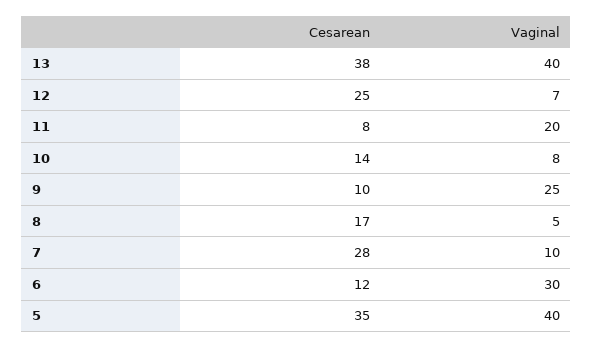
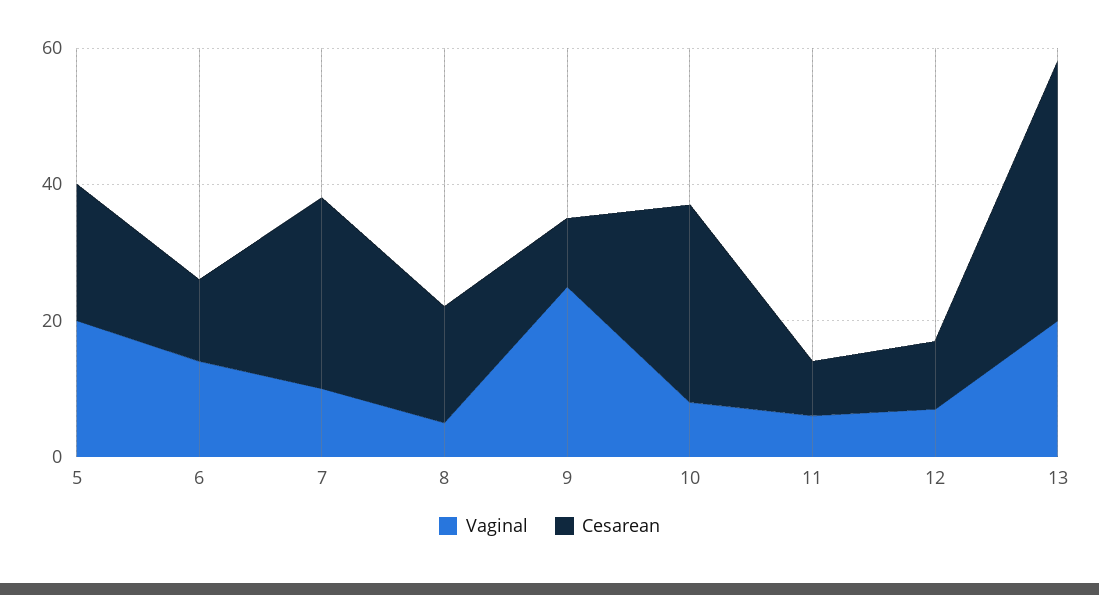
Vaginal, 13: 40 -> 20
Cesarean, 12: 25 -> 10
Vaginal, 11: 20 -> 5
Cesarean, 10: 14 -> 30
Vaginal, 6: 30 -> 15
Cesarean, 5: 35 -> 20
Vaginal, 5: 40 -> 20

